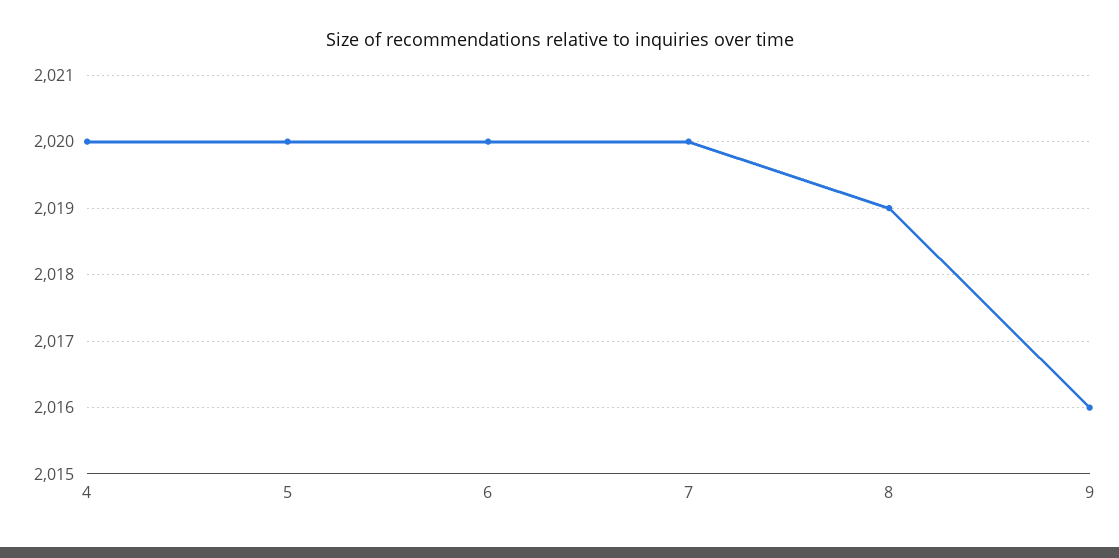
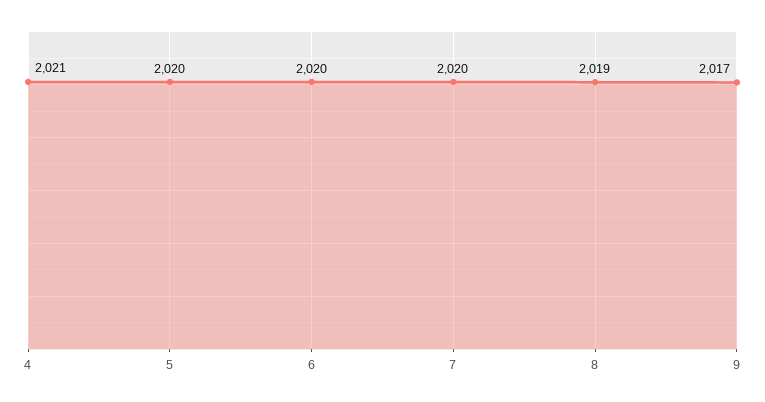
4: 2020 -> 2021
9: 2016 -> 2017

